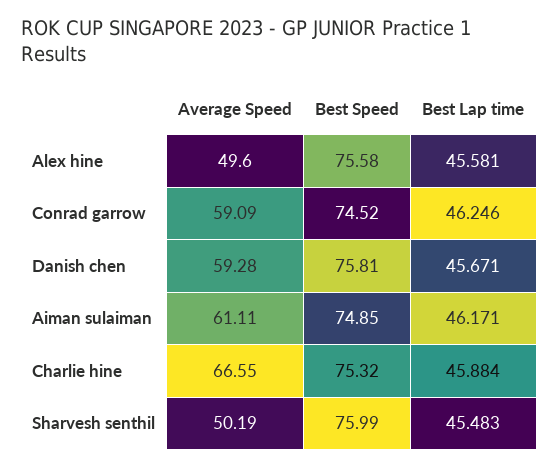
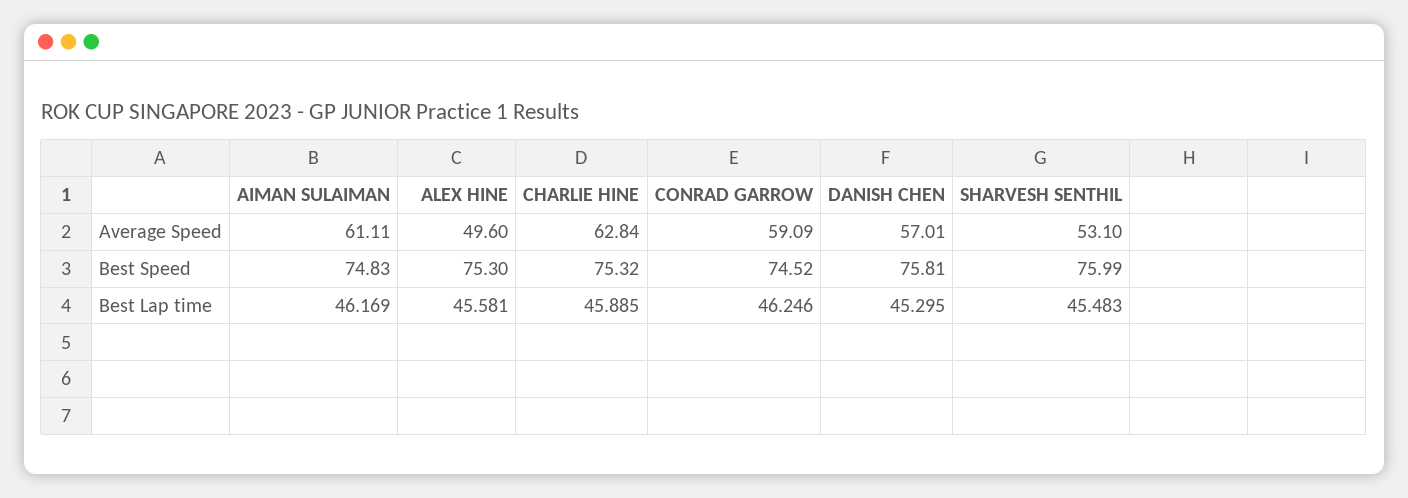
Best Speed, Alex hine: 75.58 -> 75.3
Average Speed, Danish chen: 59.28 -> 57.01
Best Lap time, Danish chen: 45.671 -> 45.295
Best Speed, Aiman sulaiman: 74.85 -> 74.83
Best Lap time, Aiman sulaiman: 46.171 -> 46.169
Average Speed, Charlie hine: 66.55 -> 62.84
Best Lap time, Charlie hine: 45.884 -> 45.885
Average Speed, Sharvesh senthil: 50.19 -> 53.1

